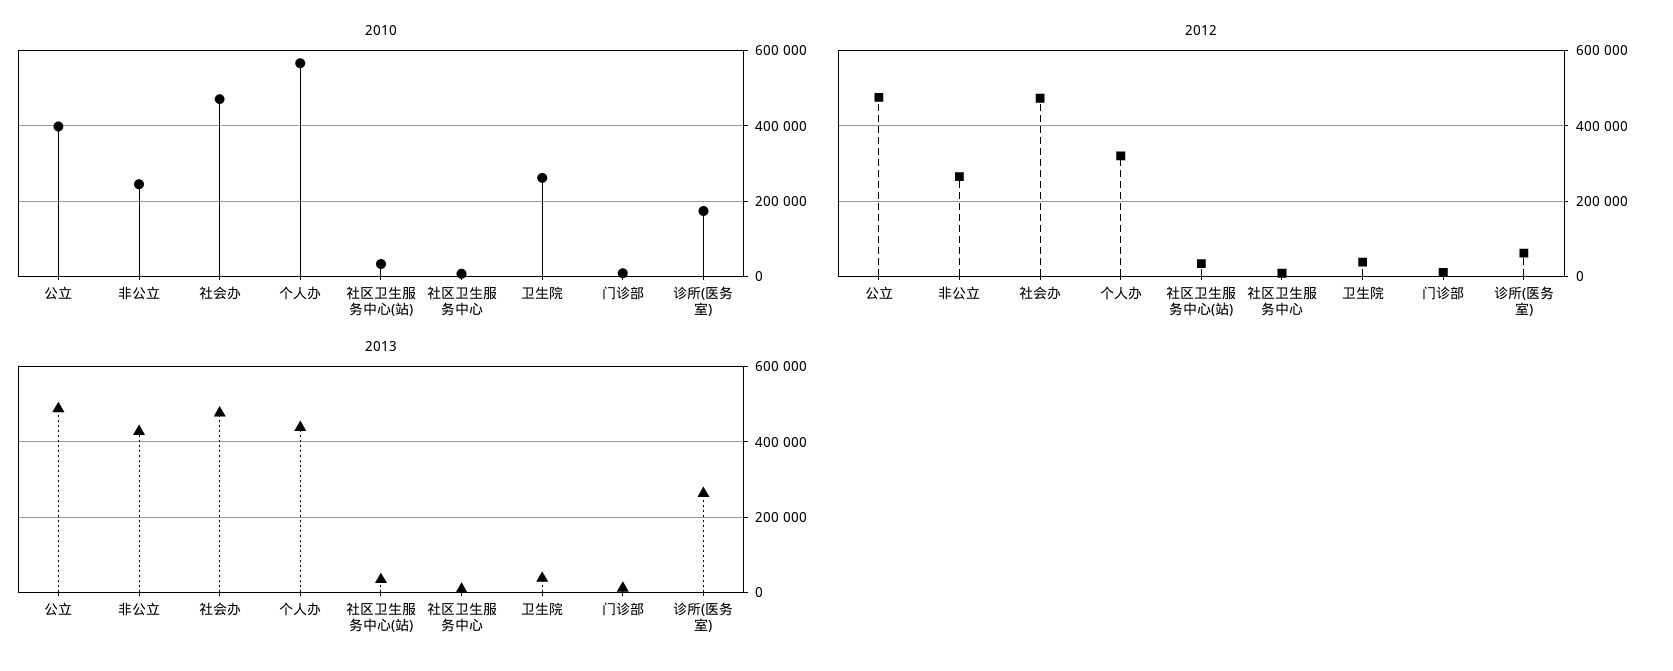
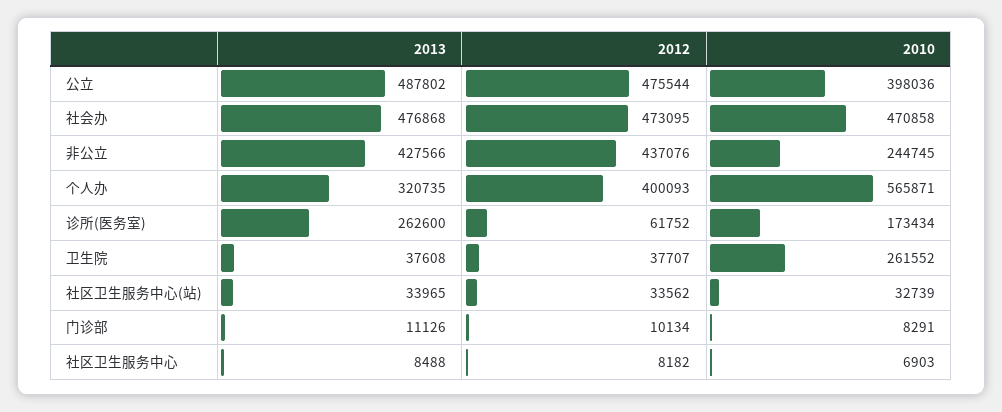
2012, 非公立: 260000 -> 437076
2012, 个人办: 320000 -> 400093
2013, 个人办: 440000 -> 320735

